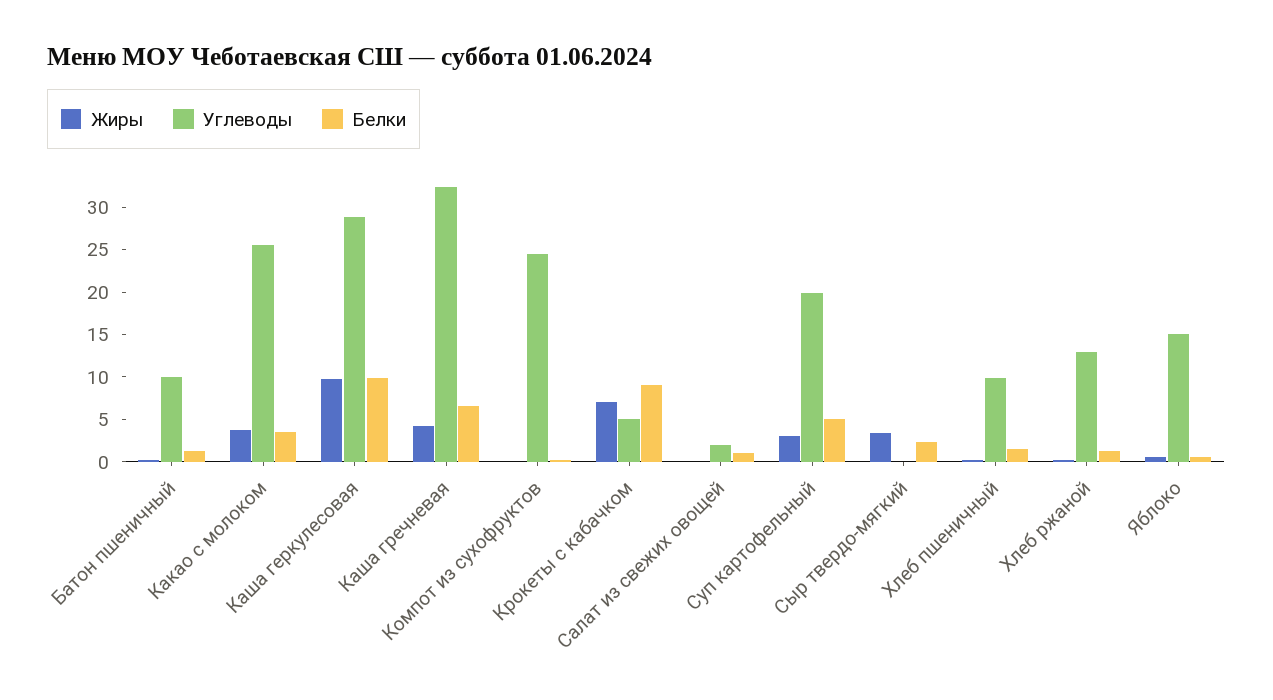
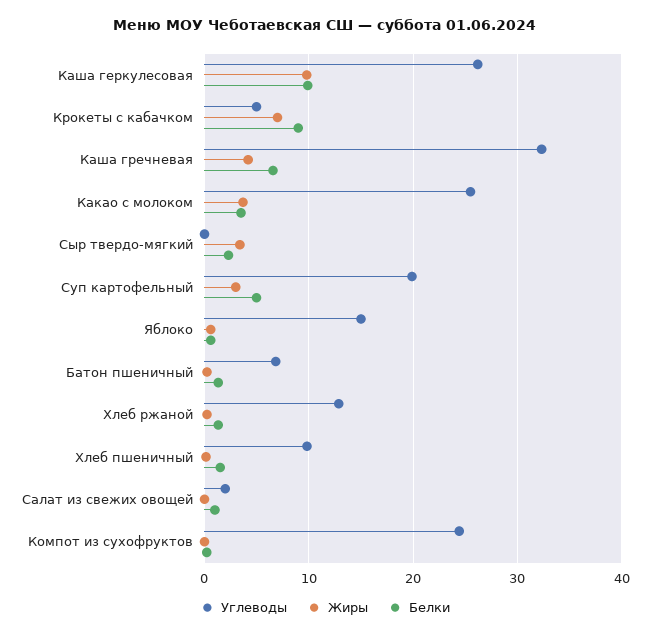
Углеводы, Батон пшеничный: 10 -> 7
Углеводы, Каша геркулесовая: 29 -> 26

